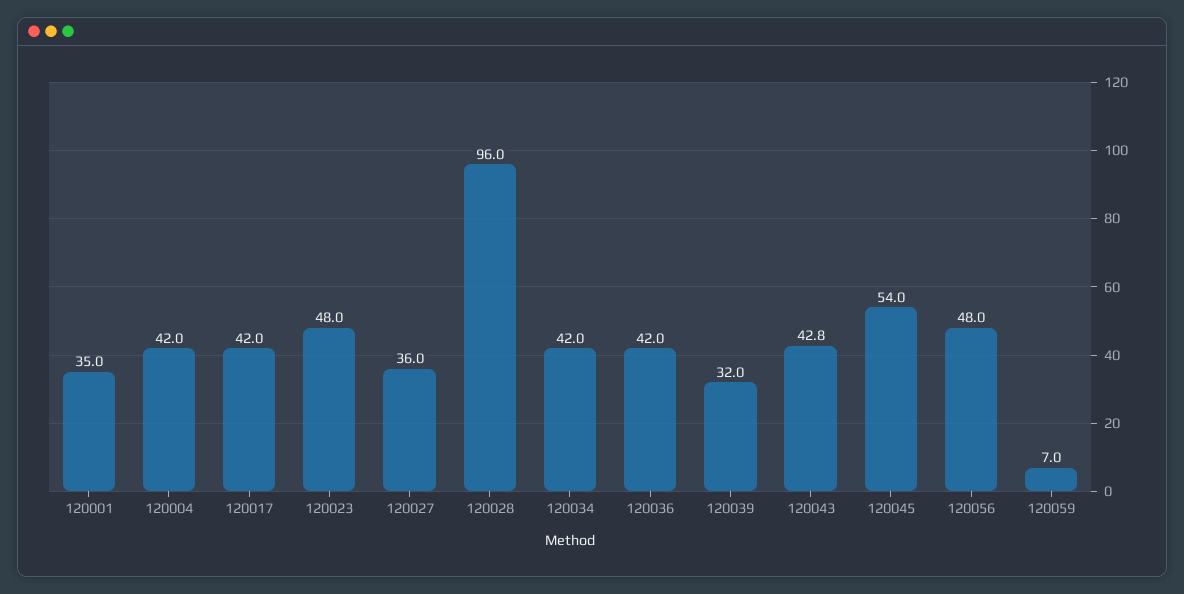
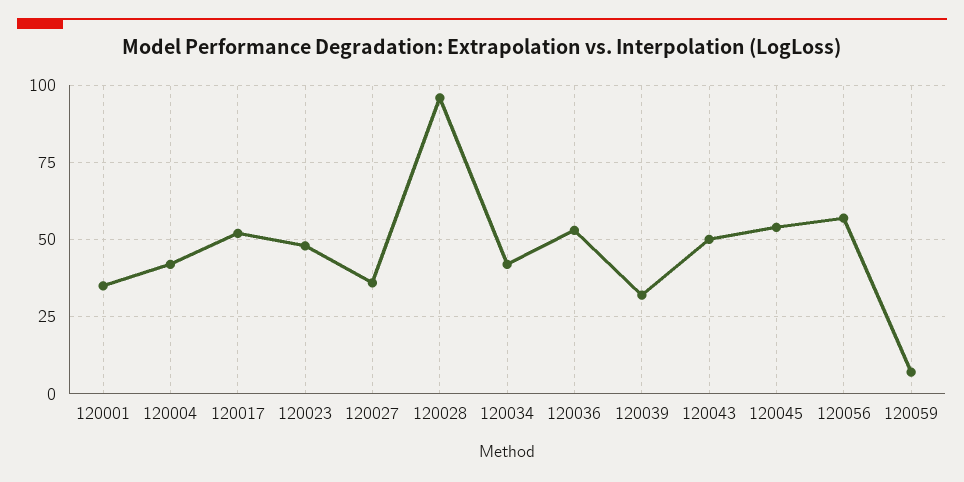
120017: 42 -> 52.5
120036: 42 -> 52.5
120043: 42.8 -> 50
120056: 48 -> 57.5

